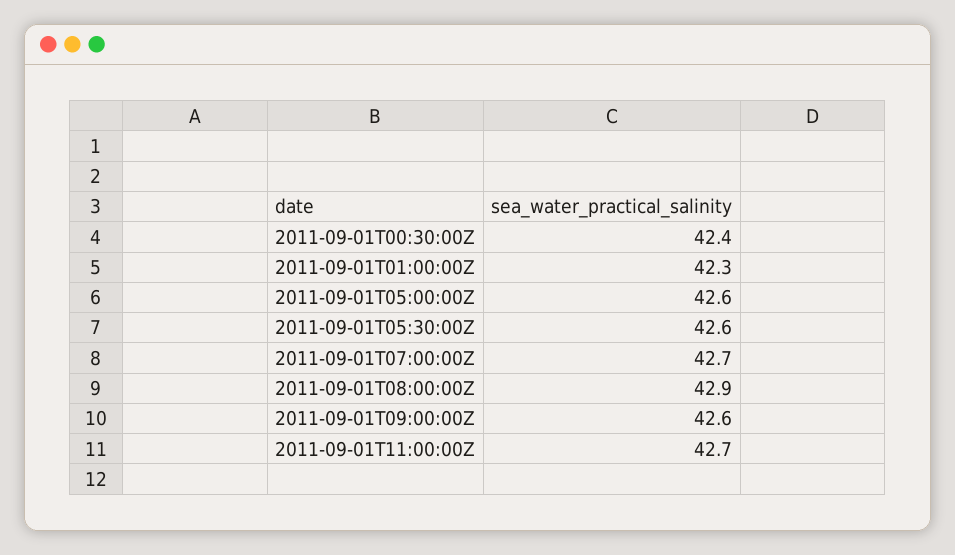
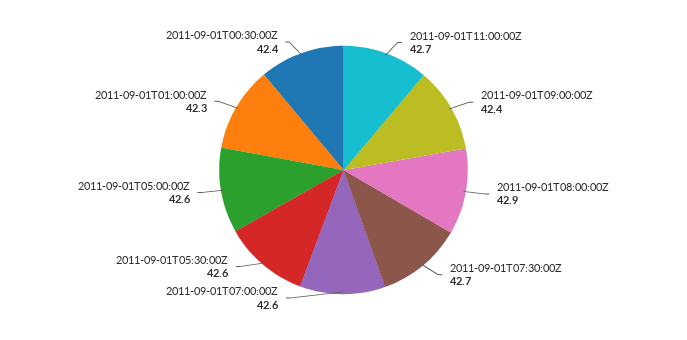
2011-09-01T07:00:00Z: 42.7 -> 42.6
2011-09-01T09:00:00Z: 42.6 -> 42.4
2011-09-01T07:30:00Z: none -> 42.7

